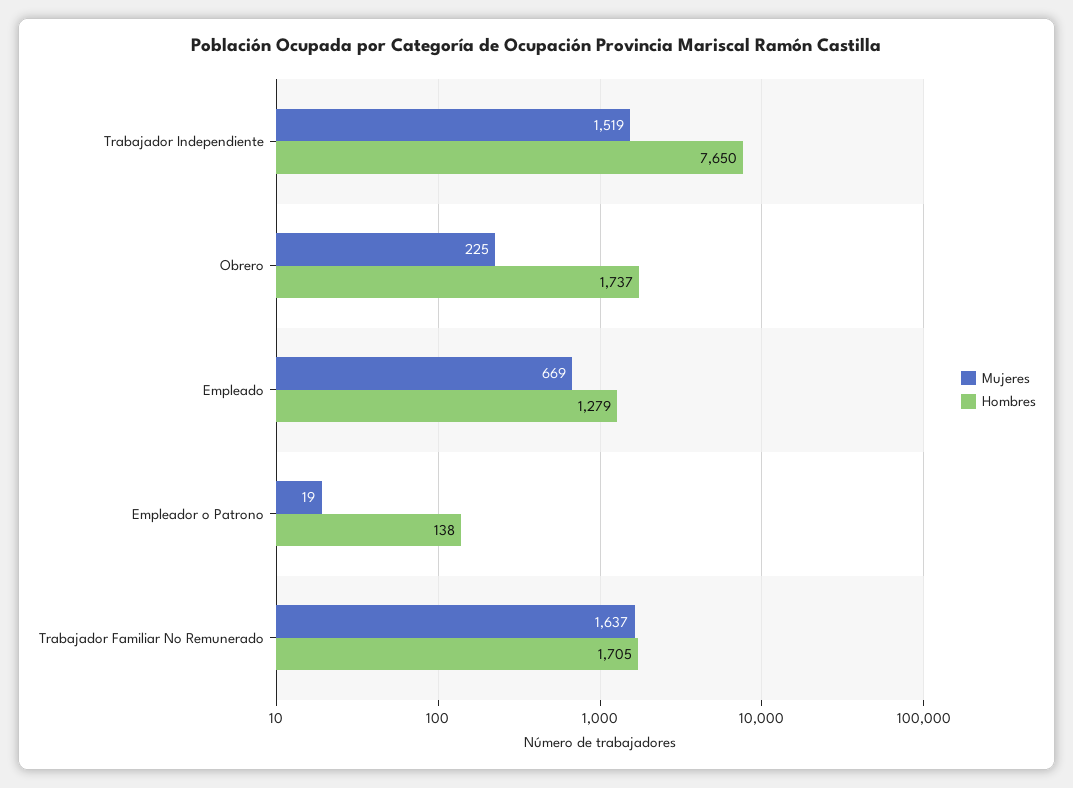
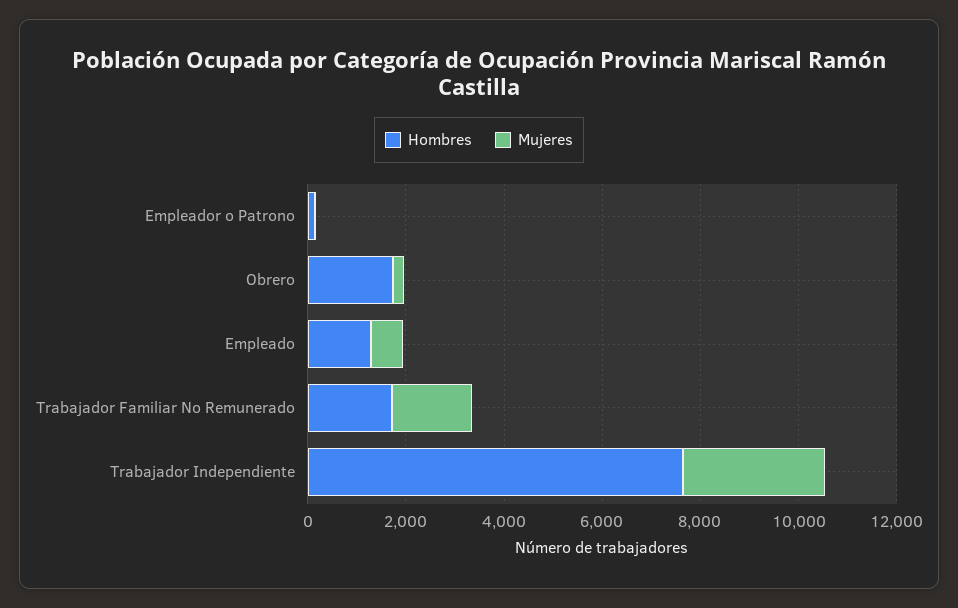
Mujeres, Trabajador Independiente: 1519 -> 3000

